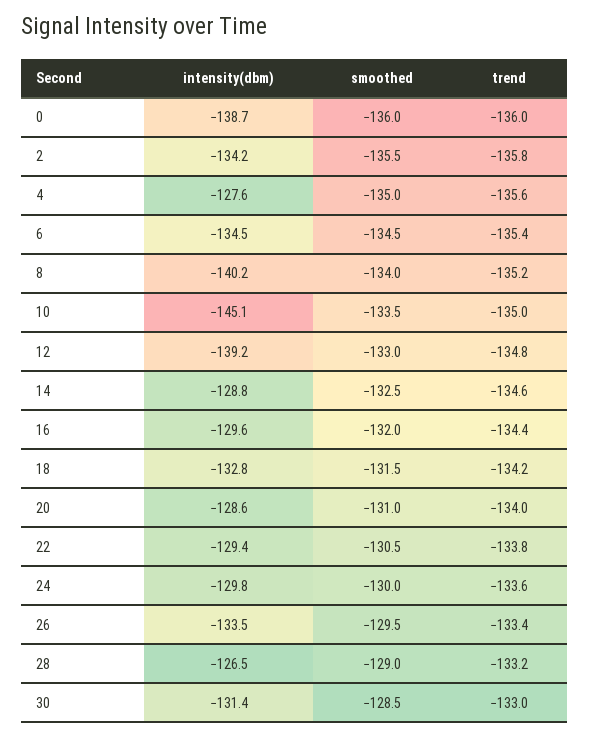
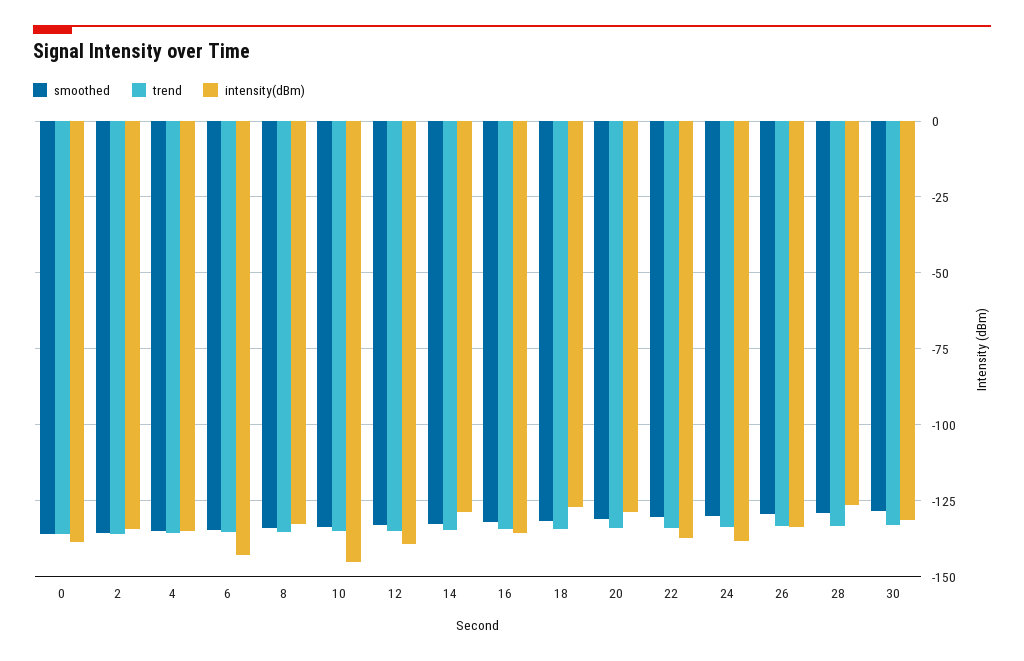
intensity(dbm), 4: -127.6 -> -135
intensity(dbm), 6: -134.5 -> -142.5
intensity(dbm), 8: -140.2 -> -132.5
intensity(dbm), 16: -129.6 -> -135
intensity(dbm), 18: -132.8 -> -127.5
intensity(dbm), 22: -129.4 -> -137.5
intensity(dbm), 24: -129.8 -> -137.5

